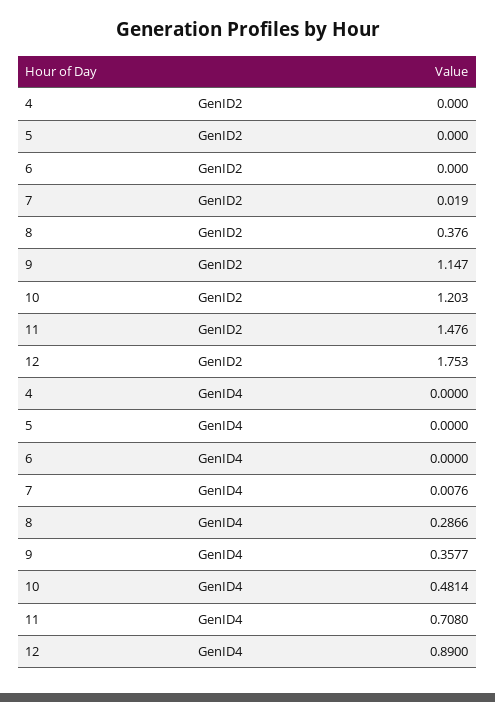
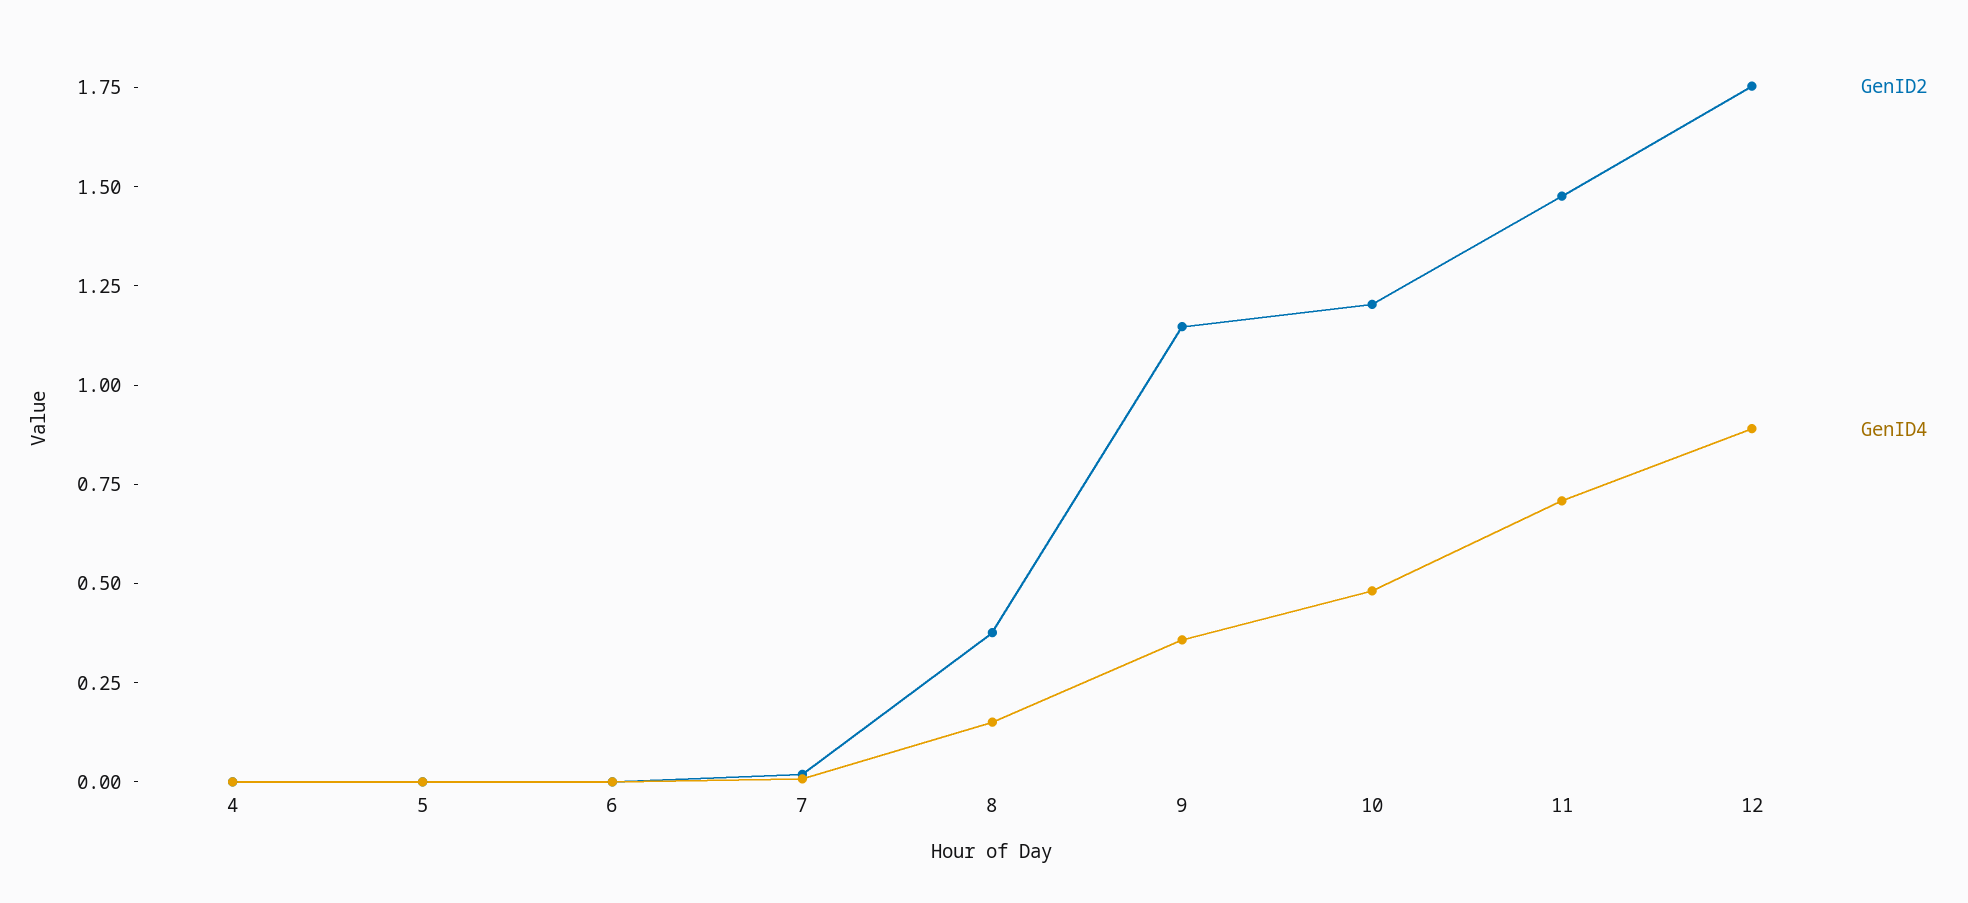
GenID4, 8: 0.2866 -> 0.15

